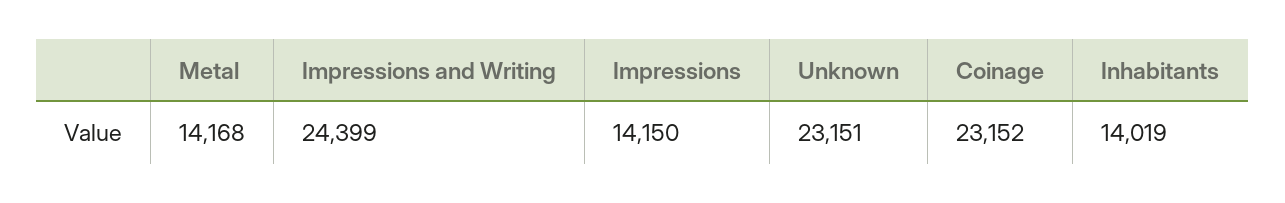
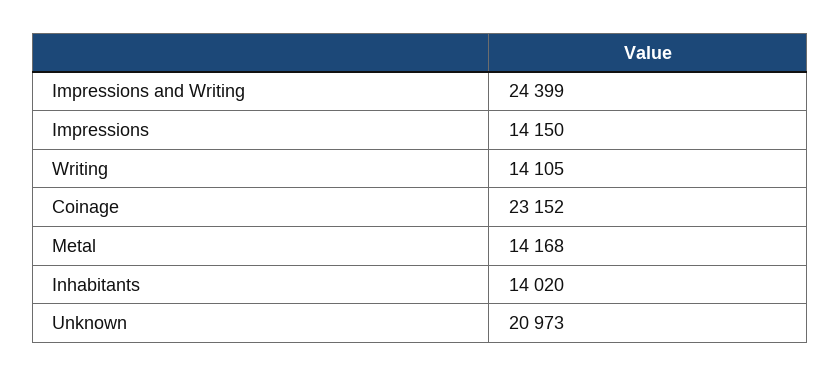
Unknown: 23151 -> 20973
Inhabitants: 14019 -> 14020
Writing: none -> 14105

